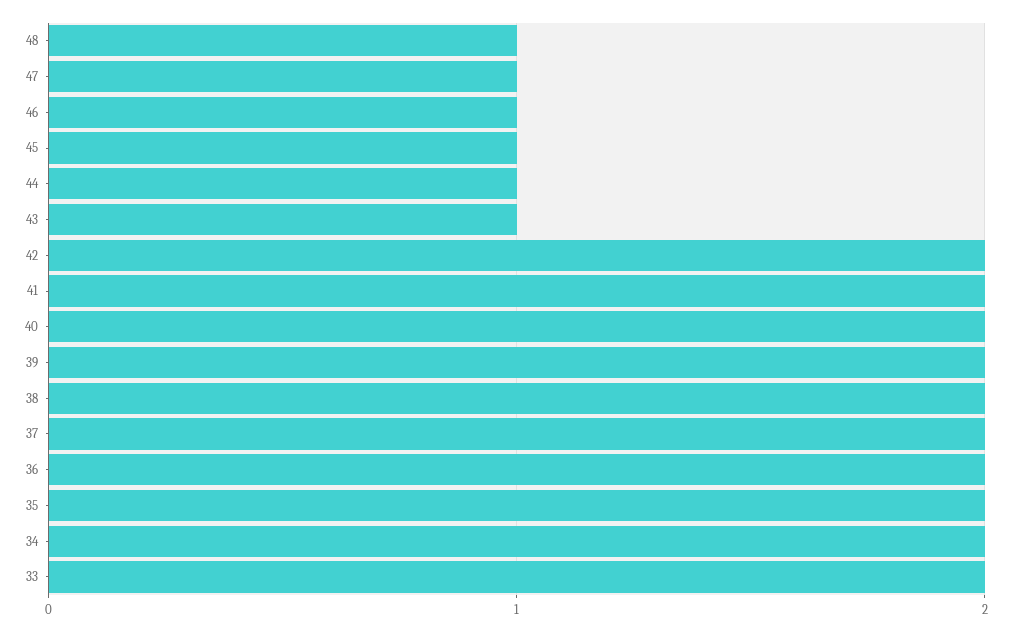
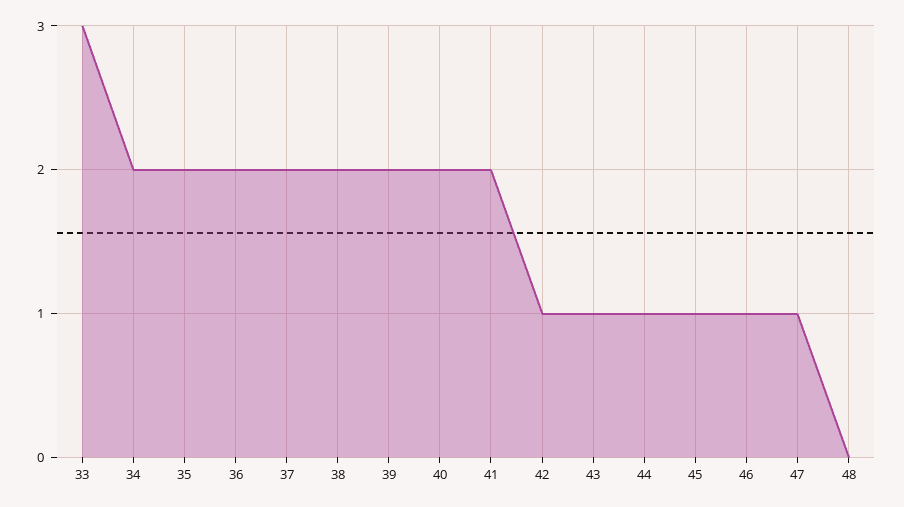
48: 1 -> 0
42: 2 -> 1
33: 2 -> 3

